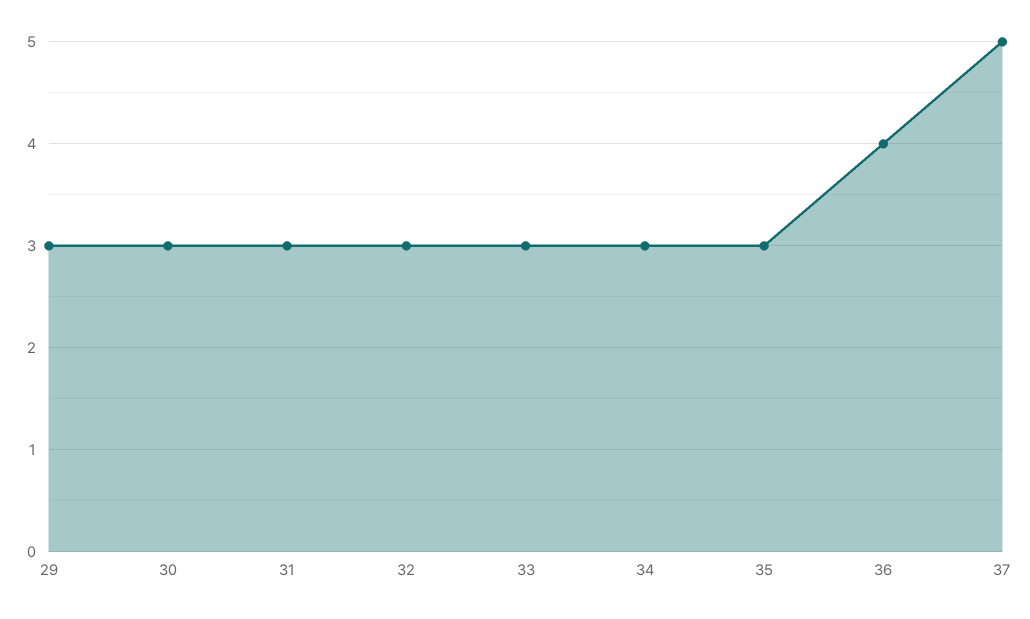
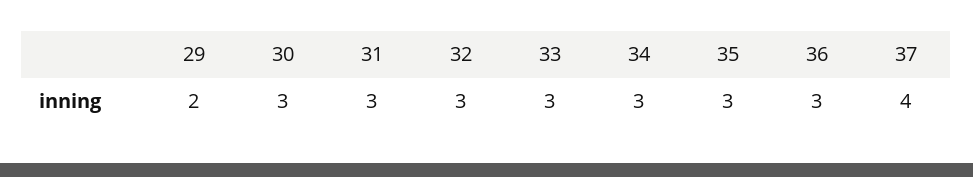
29: 3 -> 2
36: 4 -> 3
37: 5 -> 4

